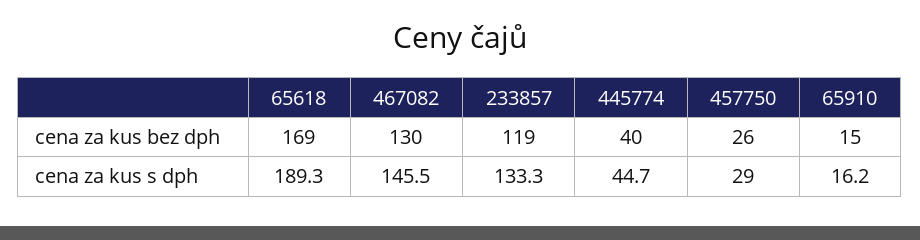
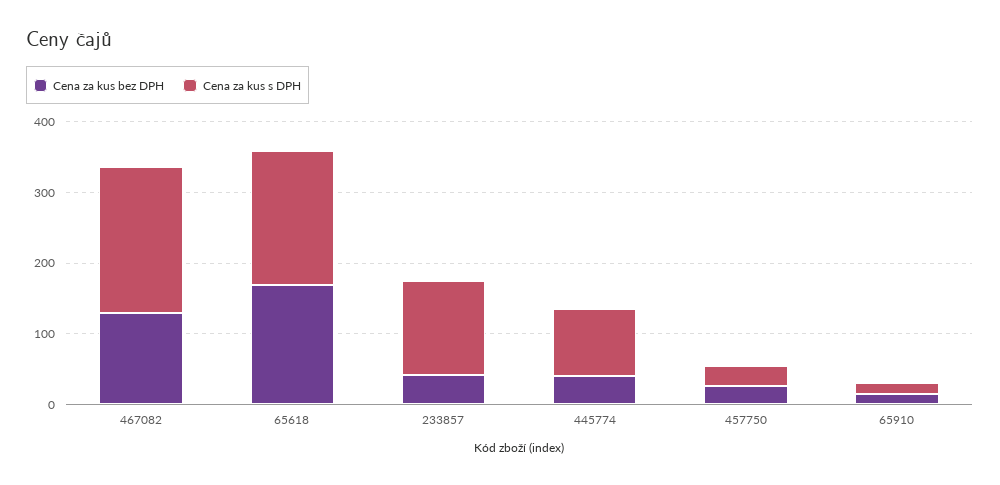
cena za kus bez dph, 233857: 119 -> 40
cena za kus s dph, 467082: 145.5 -> 200
cena za kus s dph, 445774: 44.7 -> 100

